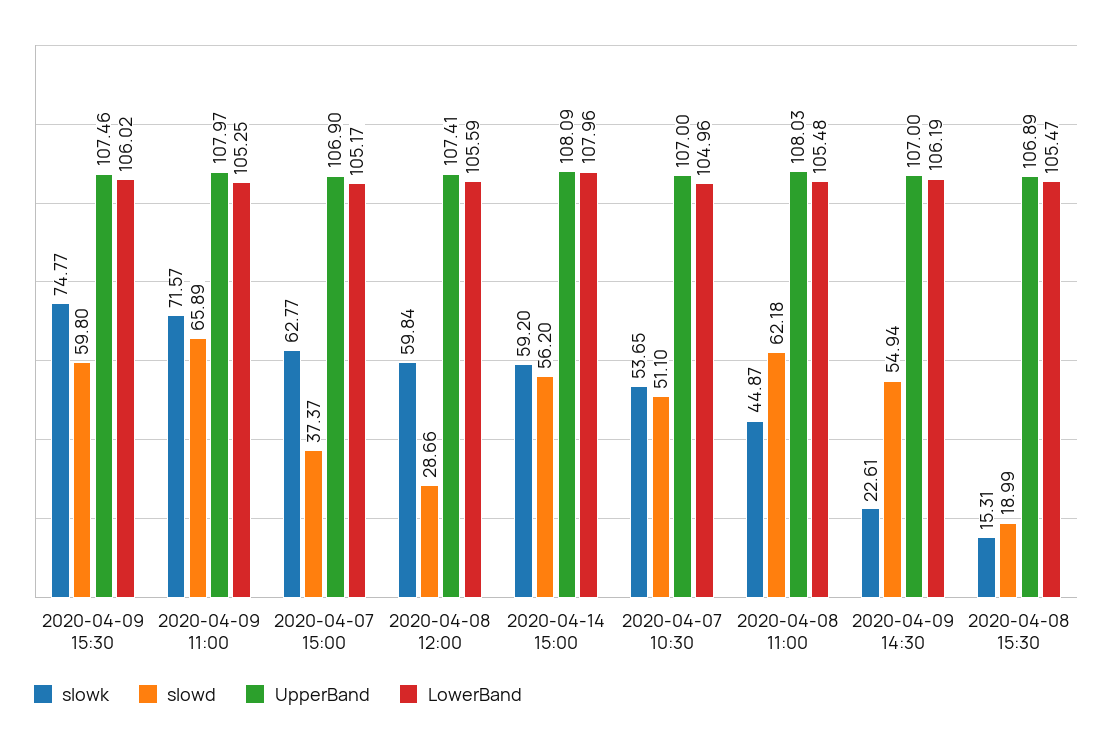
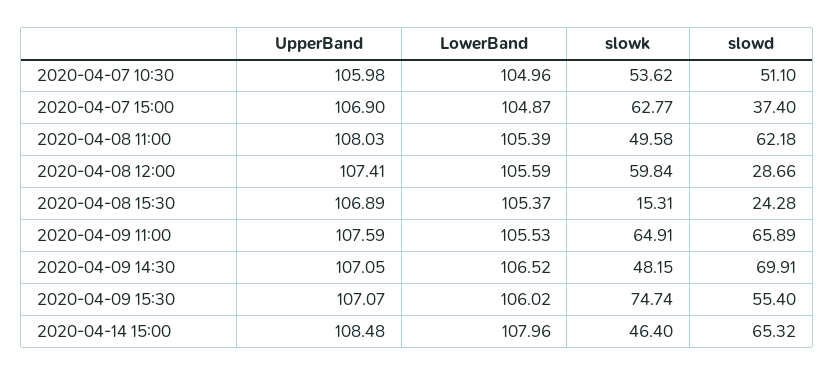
slowk, 2020-04-09 15:30: 74.77 -> 74.74
slowd, 2020-04-09 15:30: 59.8 -> 55.4
UpperBand, 2020-04-09 15:30: 107.46 -> 107.07
slowk, 2020-04-09 11:00: 71.57 -> 64.91
UpperBand, 2020-04-09 11:00: 107.97 -> 107.59
LowerBand, 2020-04-09 11:00: 105.25 -> 105.53
slowd, 2020-04-07 15:00: 37.37 -> 37.4
LowerBand, 2020-04-07 15:00: 105.17 -> 104.87
slowk, 2020-04-14 15:00: 59.2 -> 46.4
slowd, 2020-04-14 15:00: 56.2 -> 65.32
UpperBand, 2020-04-14 15:00: 108.09 -> 108.48
slowk, 2020-04-07 10:30: 53.65 -> 53.62
UpperBand, 2020-04-07 10:30: 107 -> 105.98
slowk, 2020-04-08 11:00: 44.87 -> 49.58
LowerBand, 2020-04-08 11:00: 105.48 -> 105.39
slowk, 2020-04-09 14:30: 22.61 -> 48.15
slowd, 2020-04-09 14:30: 54.94 -> 69.91
UpperBand, 2020-04-09 14:30: 107 -> 107.05
LowerBand, 2020-04-09 14:30: 106.19 -> 106.52
slowd, 2020-04-08 15:30: 18.99 -> 24.28
LowerBand, 2020-04-08 15:30: 105.47 -> 105.37

